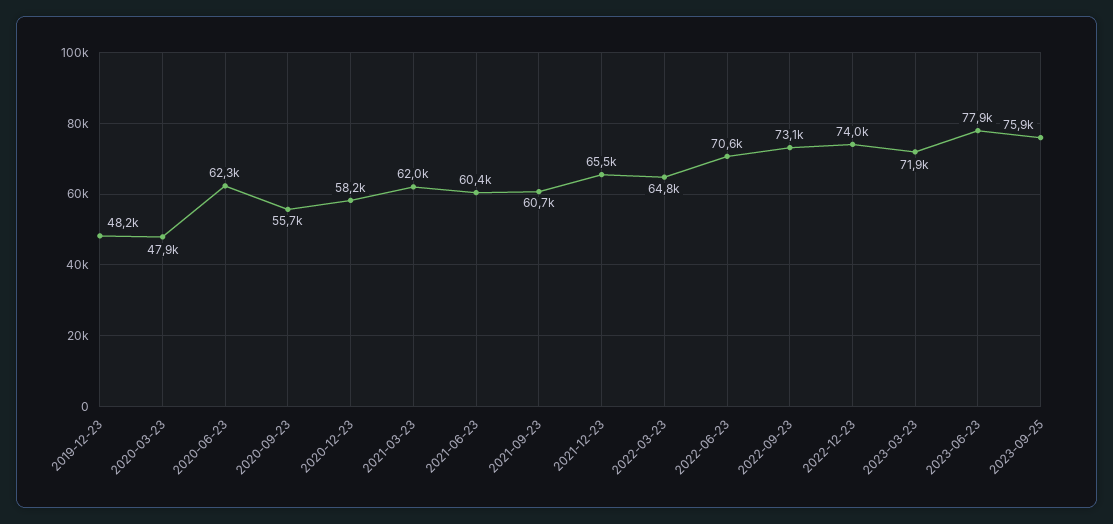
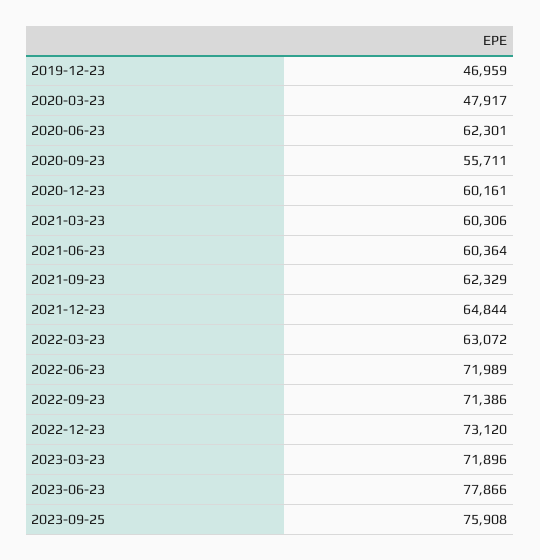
2019-12-23: 48200 -> 46959
2020-12-23: 58200 -> 60161
2021-03-23: 62000 -> 60306
2021-09-23: 60700 -> 62329
2021-12-23: 65500 -> 64844
2022-03-23: 64800 -> 63072
2022-06-23: 70600 -> 71989
2022-09-23: 73100 -> 71386
2022-12-23: 74000 -> 73120

